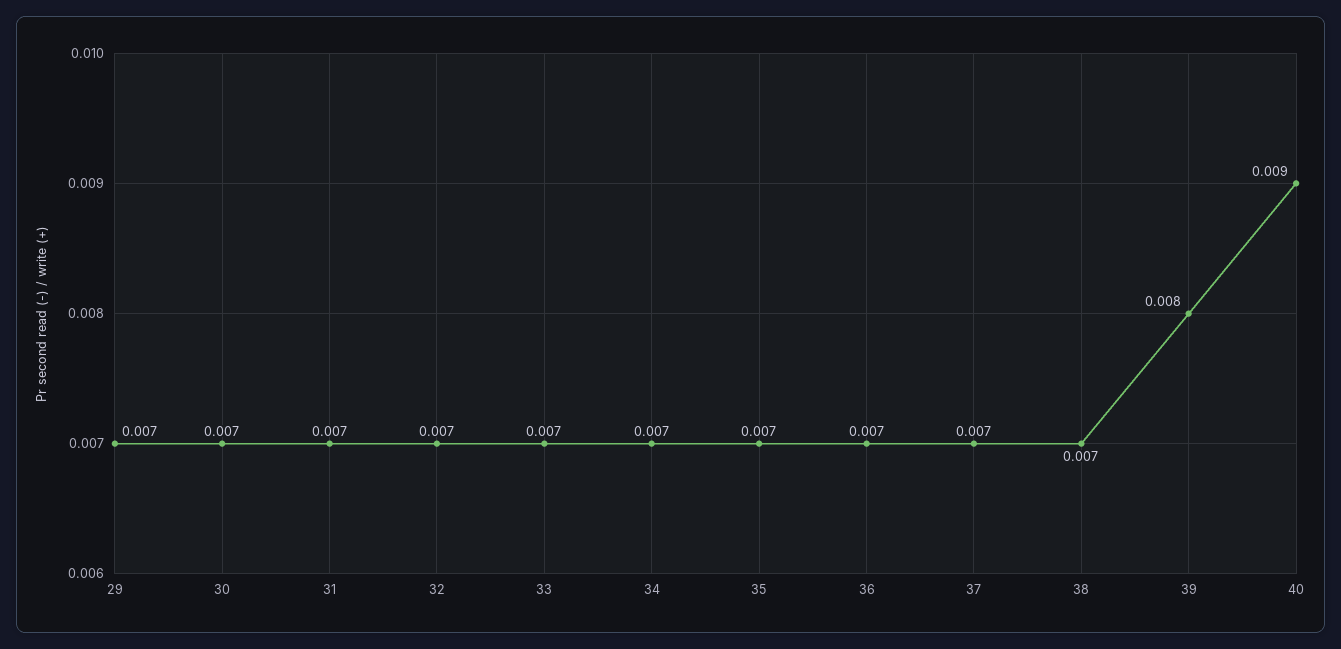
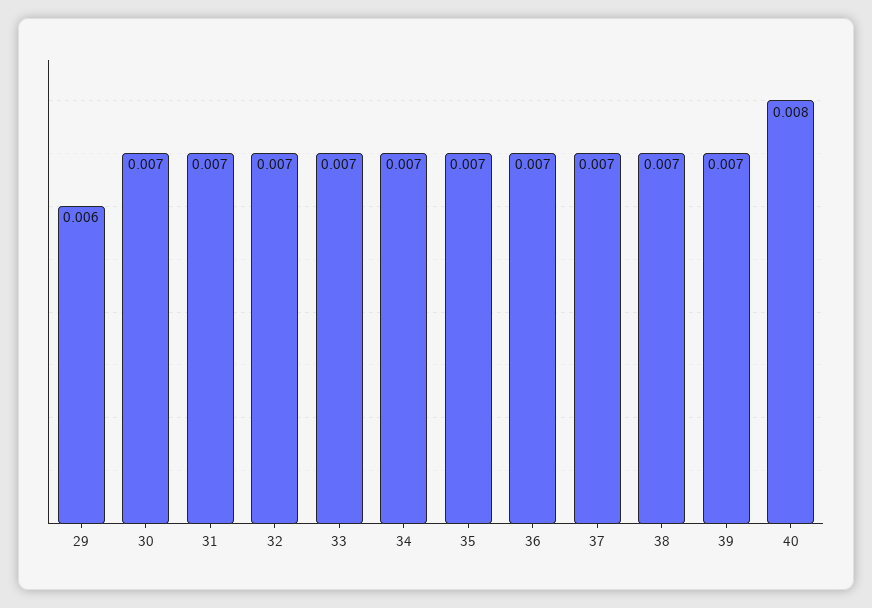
29: 0.007 -> 0.006
39: 0.008 -> 0.007
40: 0.009 -> 0.008

